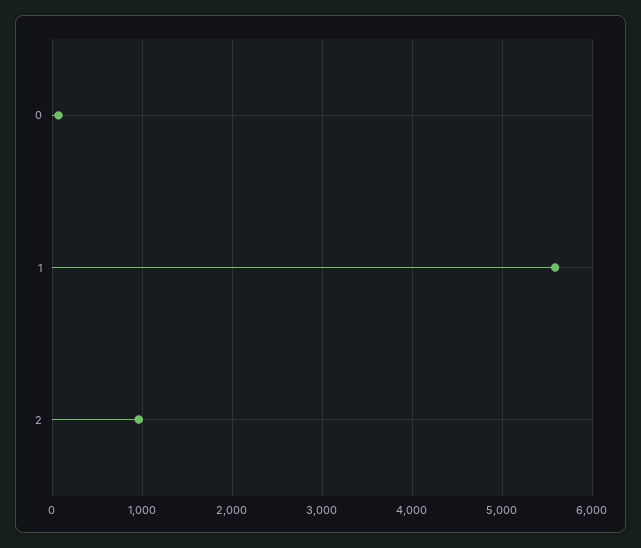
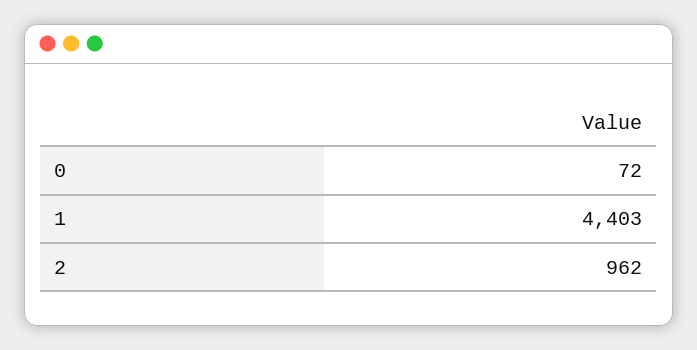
1: 5600 -> 4403

